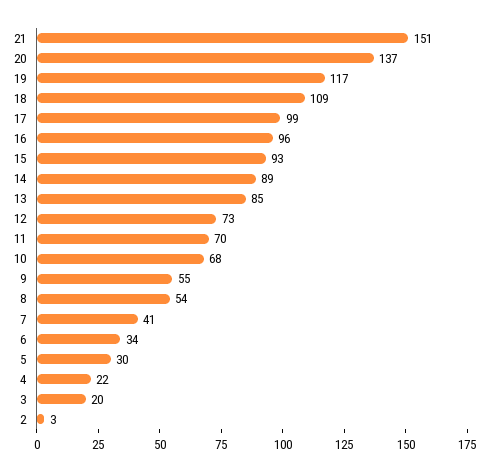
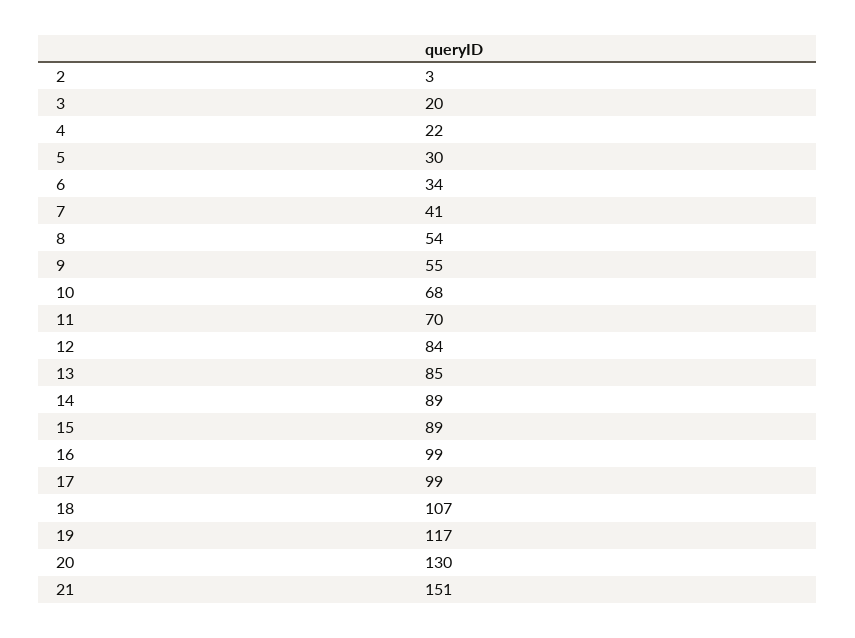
20: 137 -> 130
18: 109 -> 107
16: 96 -> 99
15: 93 -> 89
12: 73 -> 84

